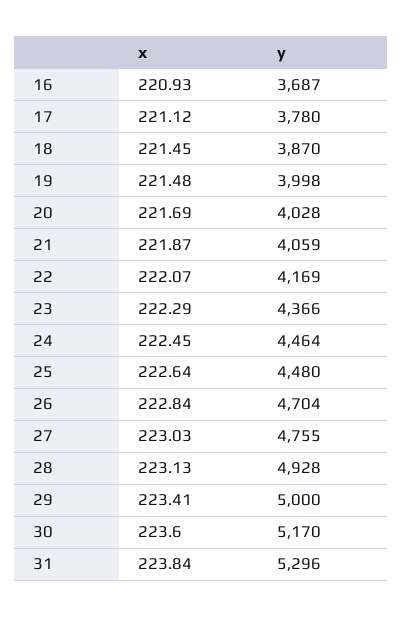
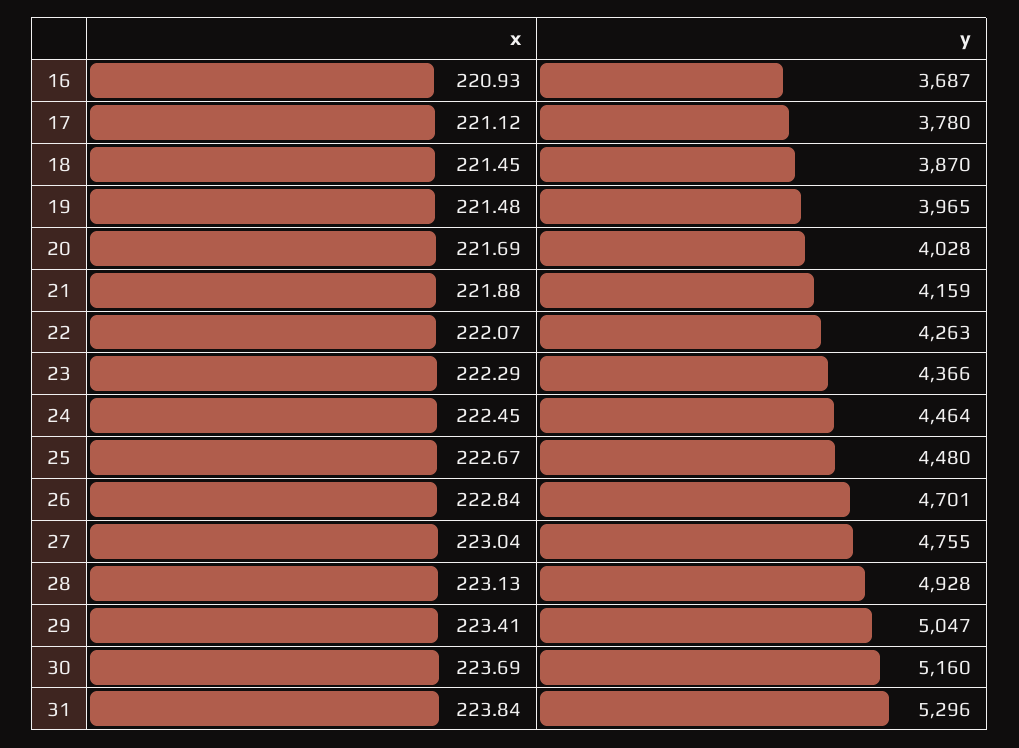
y, 19: 3998 -> 3965
x, 21: 221.87 -> 221.88
y, 21: 4059 -> 4159
y, 22: 4169 -> 4263
x, 25: 222.64 -> 222.67
y, 26: 4704 -> 4701
x, 27: 223.03 -> 223.04
y, 29: 5000 -> 5047
x, 30: 223.6 -> 223.69
y, 30: 5170 -> 5160

